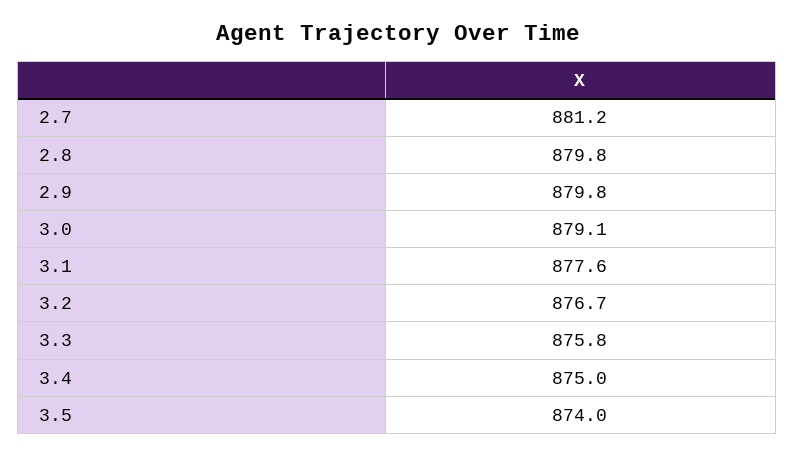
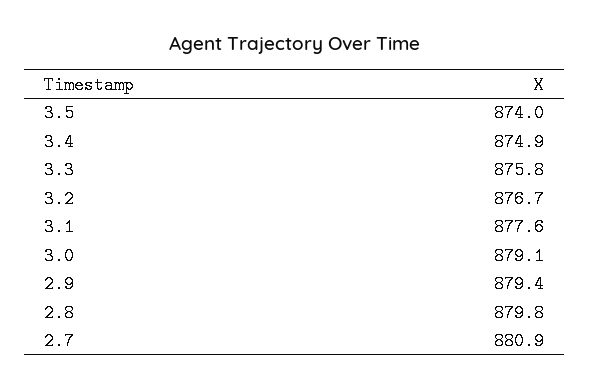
2.7: 881.2 -> 880.9
2.9: 879.8 -> 879.4
3.4: 875 -> 874.9

